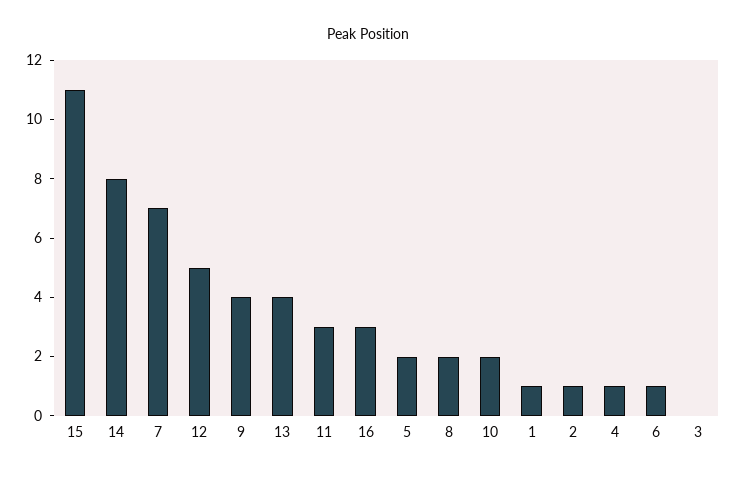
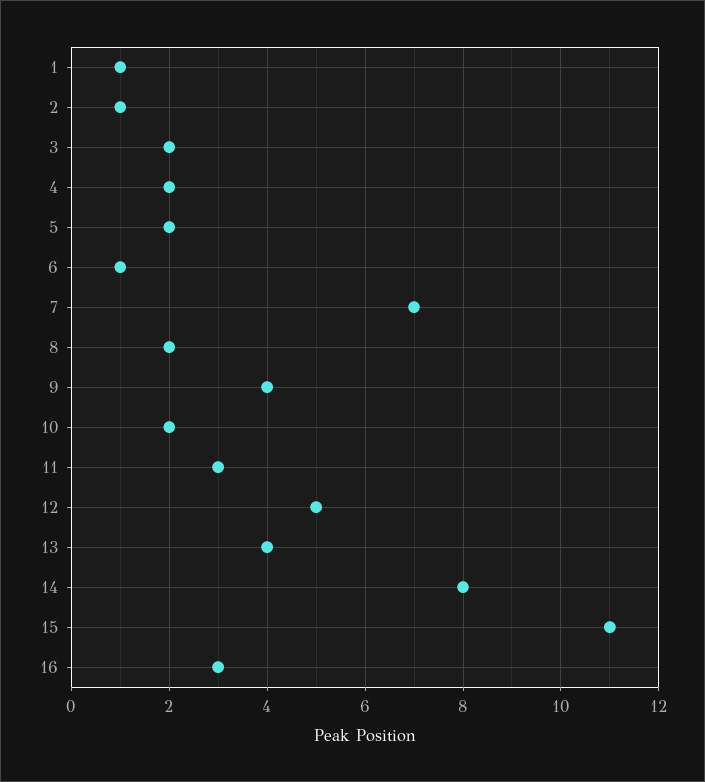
4: 1 -> 2
3: 0 -> 2

